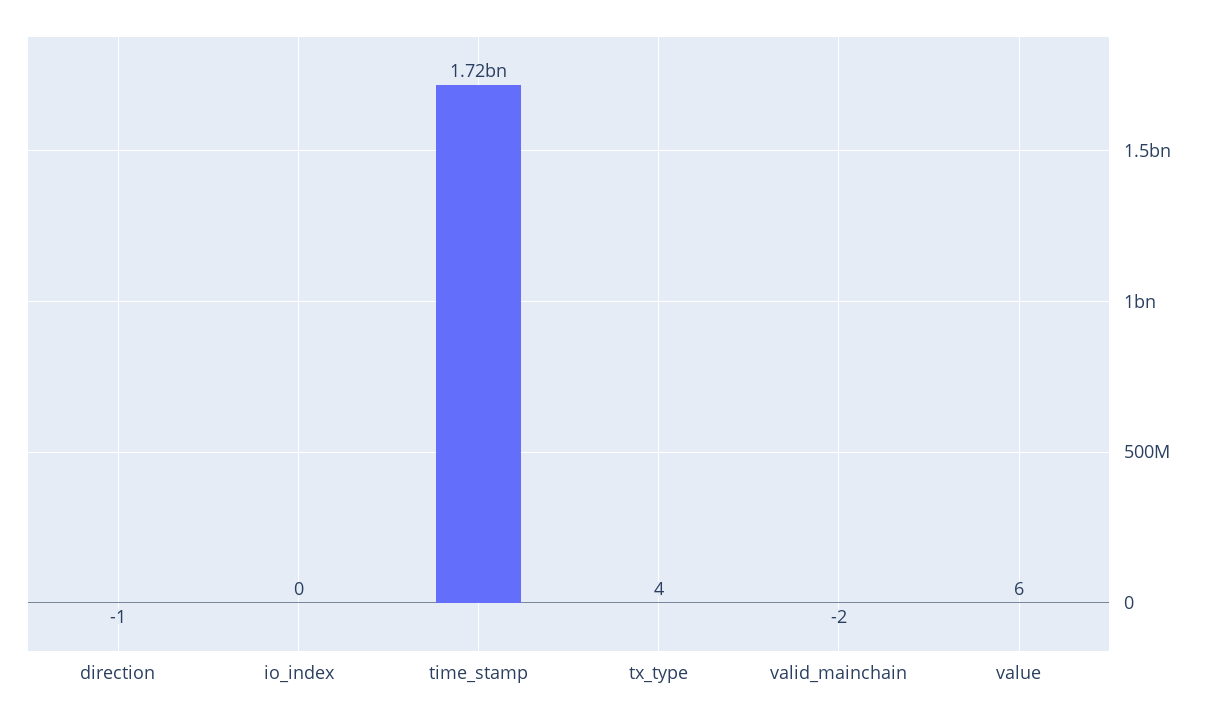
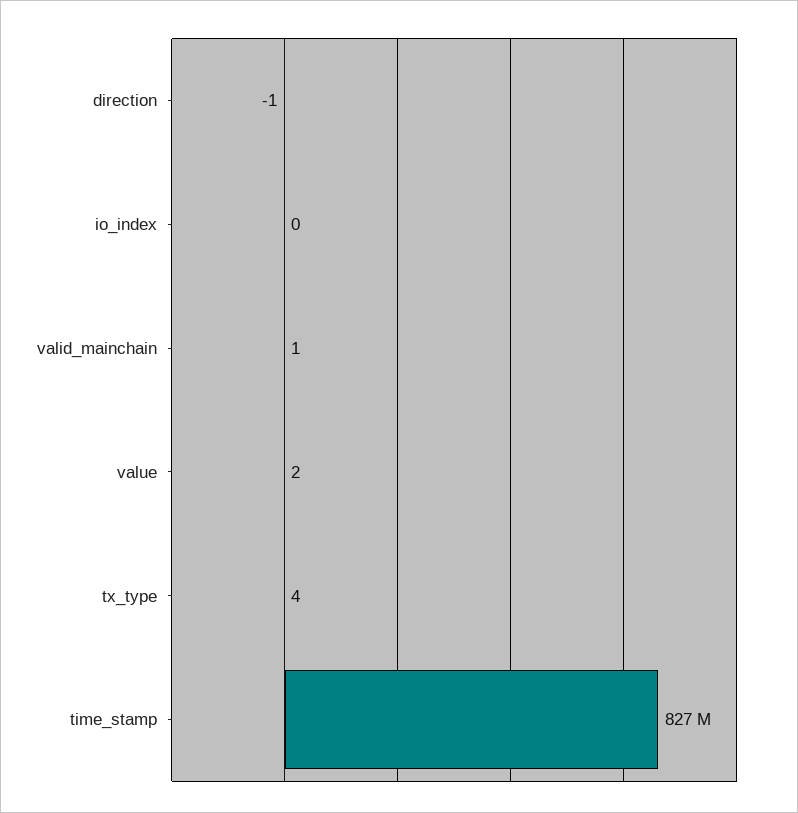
time_stamp: 1720000000 -> 827000000
valid_mainchain: -2 -> 1
value: 6 -> 2

